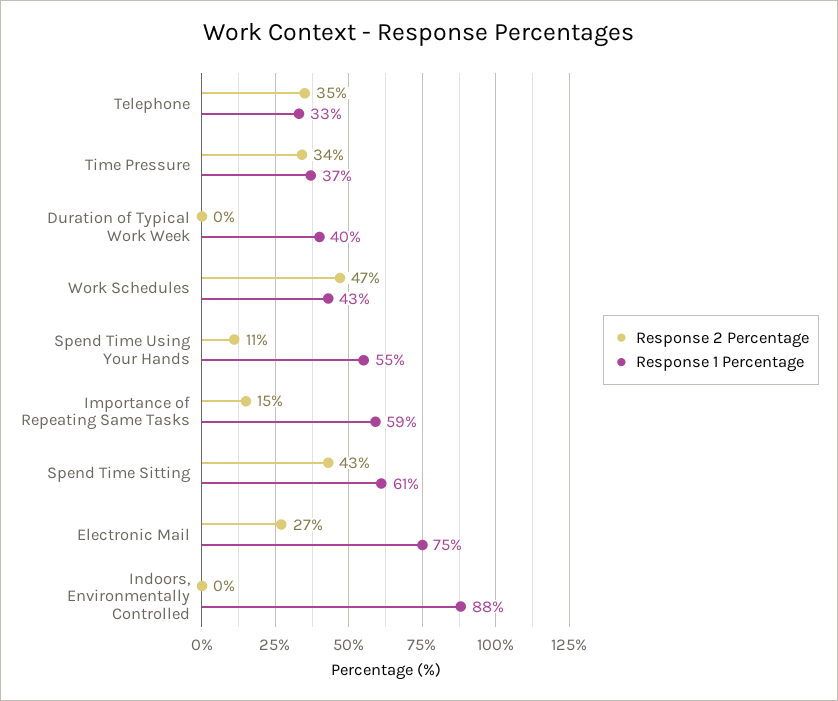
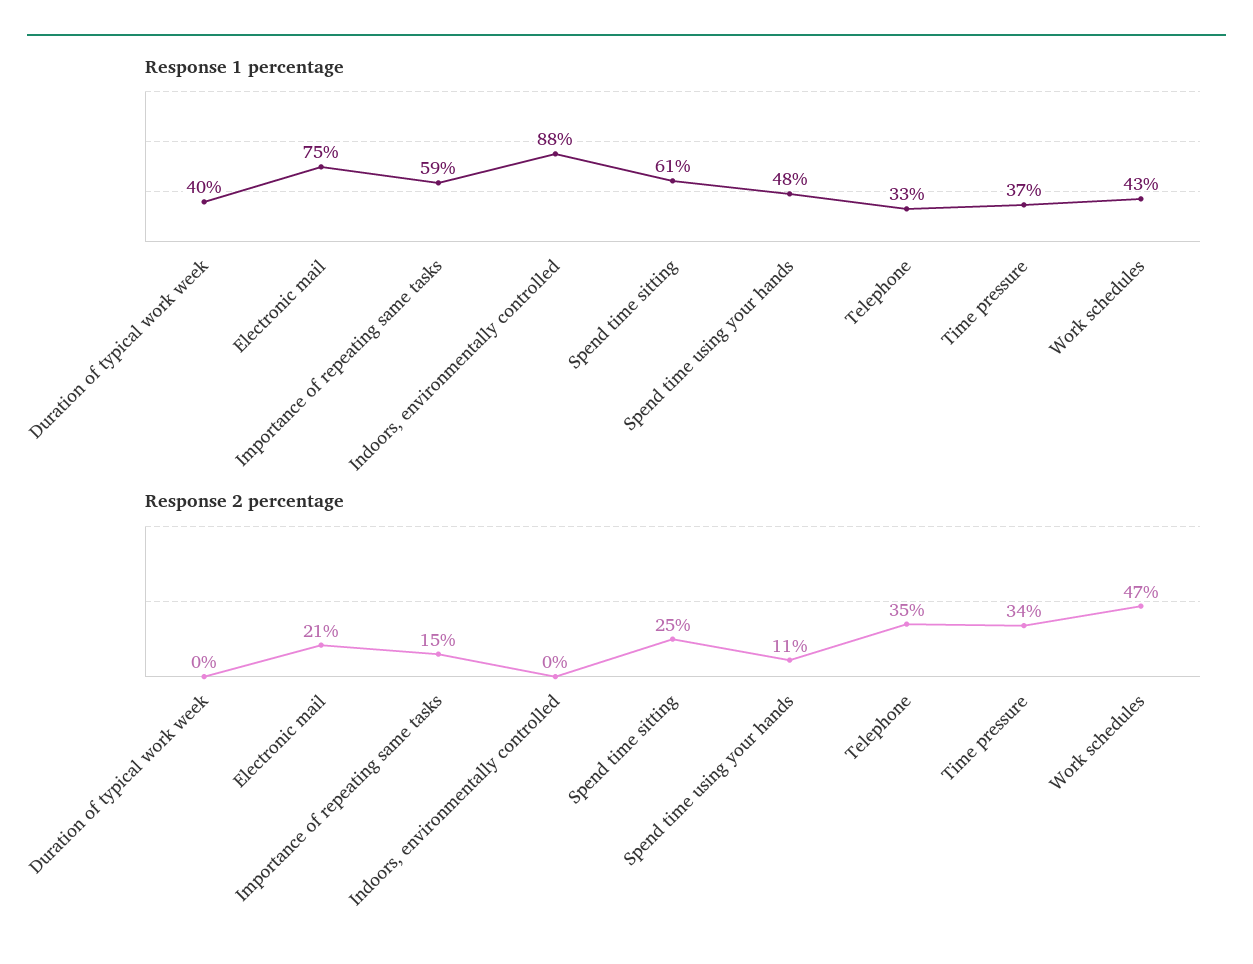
Response 1 Percentage, Spend Time Using Your Hands: 55 -> 48
Response 2 Percentage, Spend Time Sitting: 43 -> 25
Response 2 Percentage, Electronic Mail: 27 -> 21

